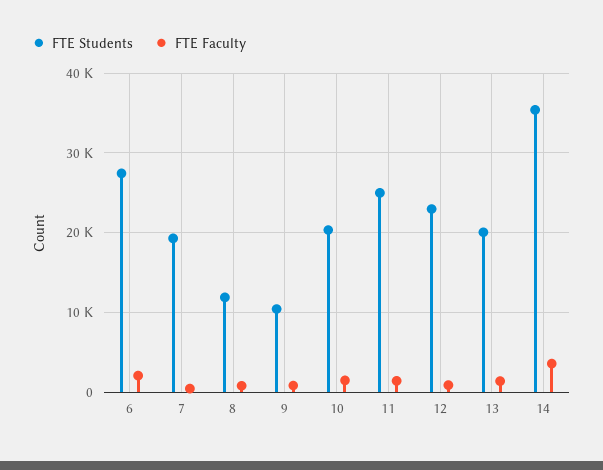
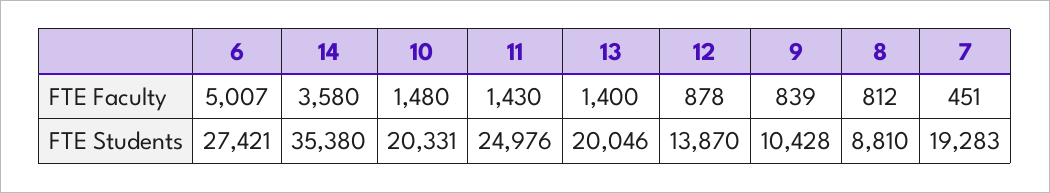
FTE Faculty, 6: 2000 -> 5007
FTE Students, 8: 12000 -> 8810
FTE Students, 12: 23000 -> 13870

